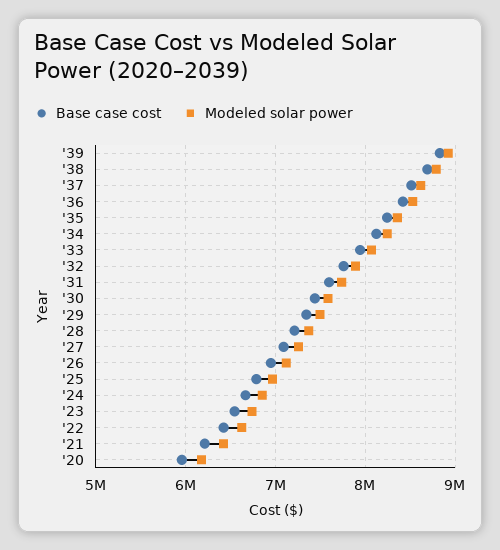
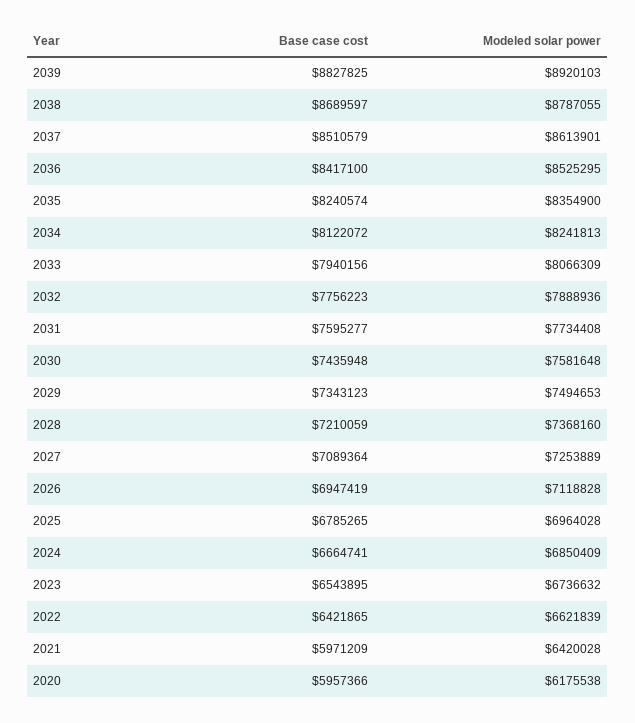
Base case cost, '21: 6200000 -> 5971209

